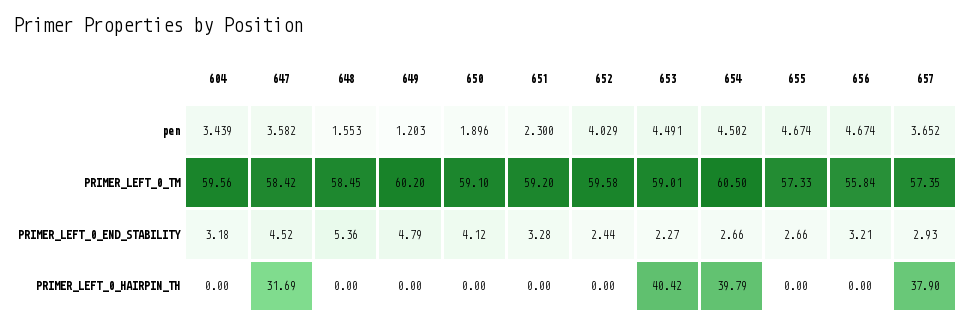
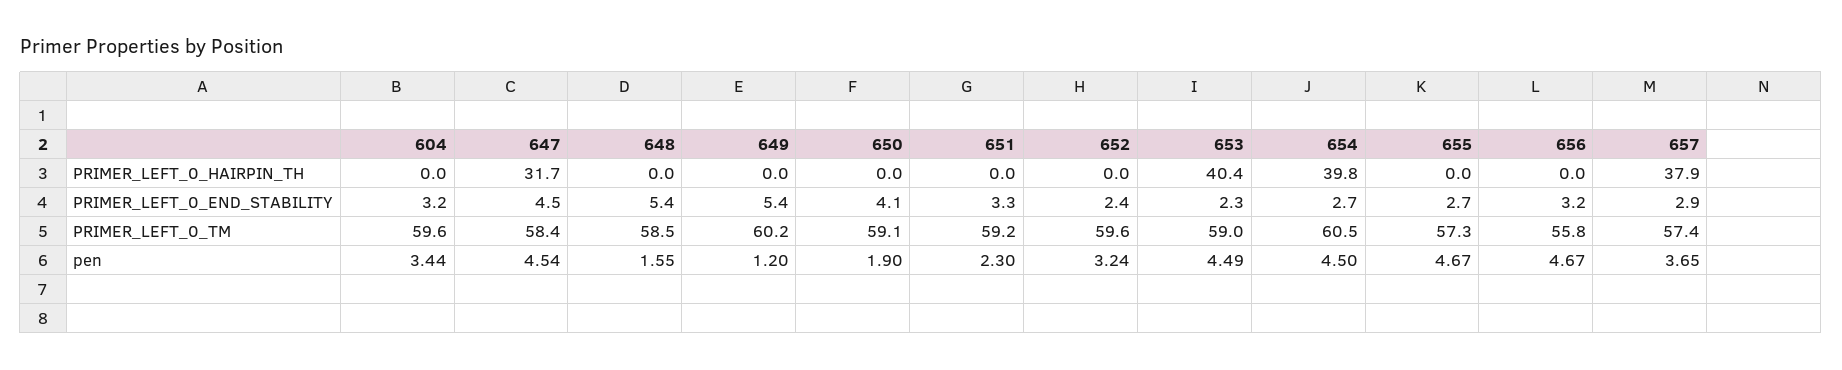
647, pen: 3.582 -> 4.54
652, pen: 4.029 -> 3.24
649, PRIMER_LEFT_0_END_STABILITY: 4.79 -> 5.4

